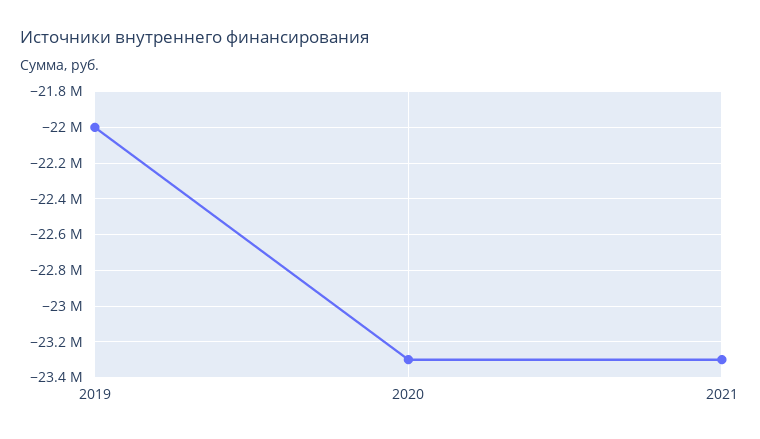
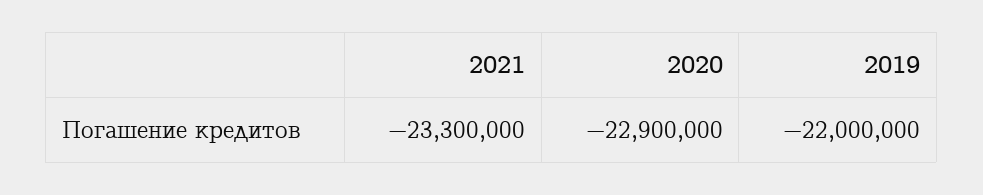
2020: -23300000 -> -22900000

